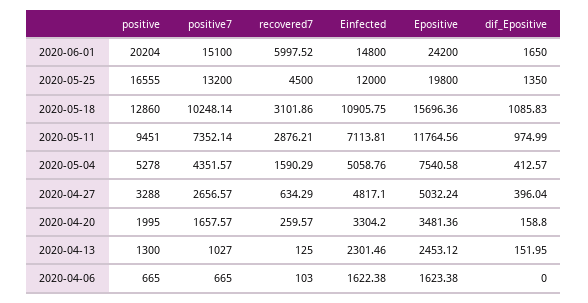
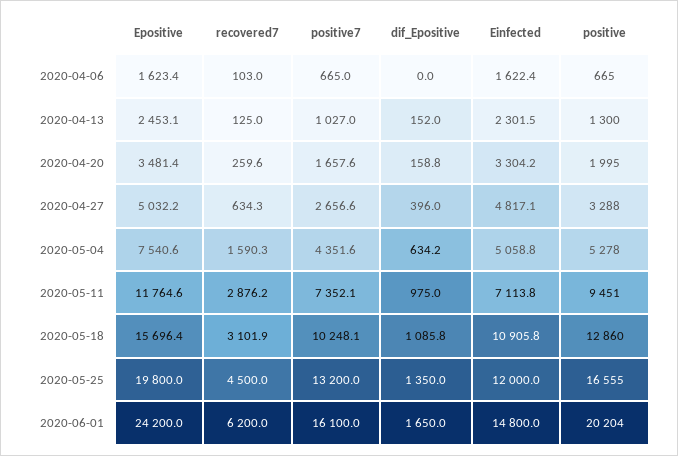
positive7, 2020-06-01: 15100 -> 16100
recovered7, 2020-06-01: 5997.52 -> 6200
dif_Epositive, 2020-05-04: 412.57 -> 634.2

